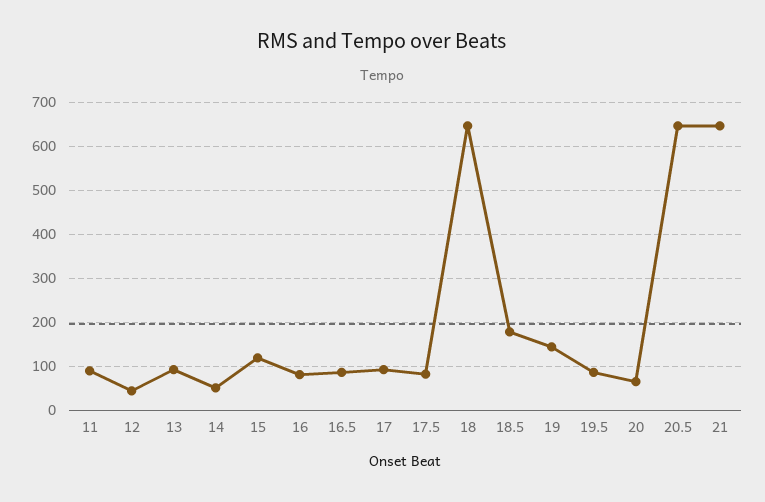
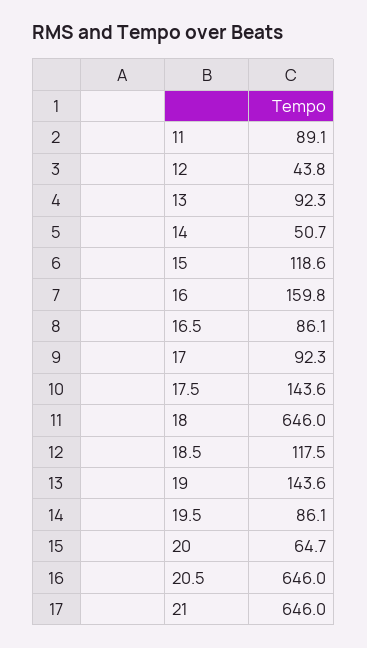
16: 80 -> 159.8
17.5: 80 -> 143.6
18.5: 180 -> 117.5

